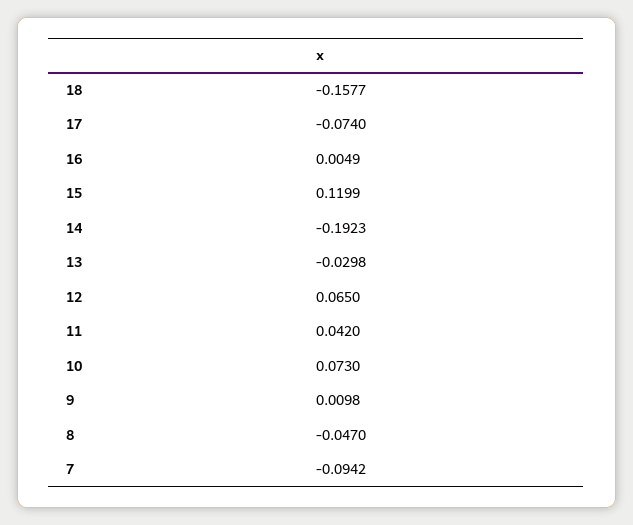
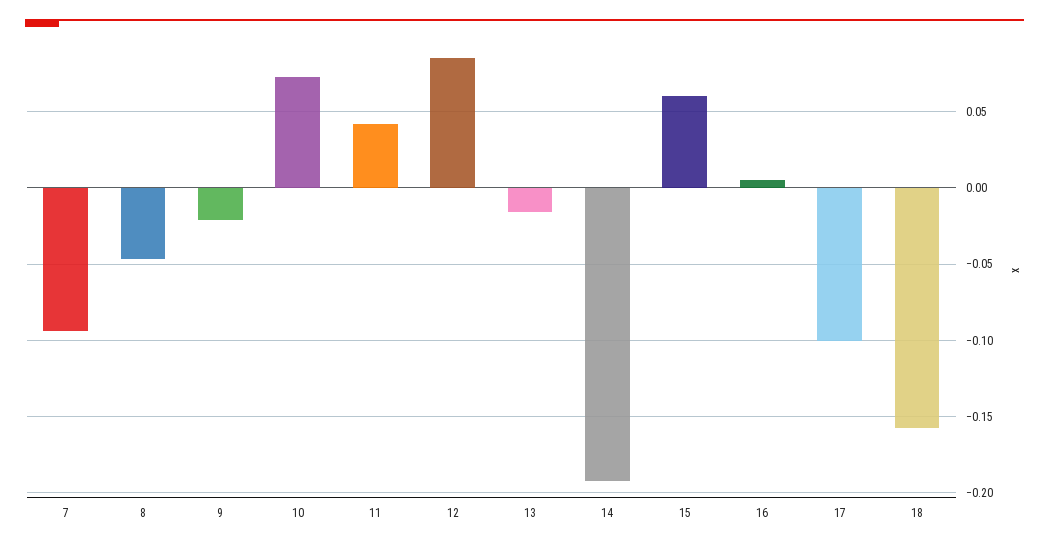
17: -0.074 -> -0.1
15: 0.1199 -> 0.06
13: -0.0298 -> -0.015
12: 0.065 -> 0.085
9: 0.0098 -> -0.02

